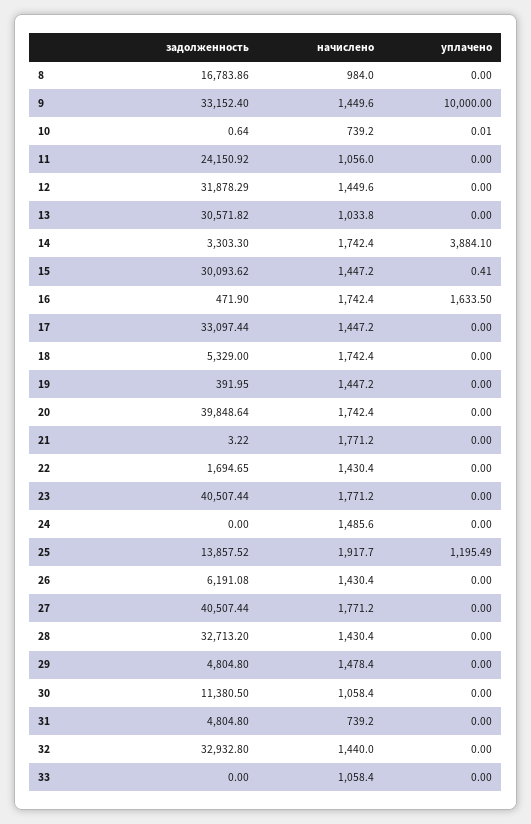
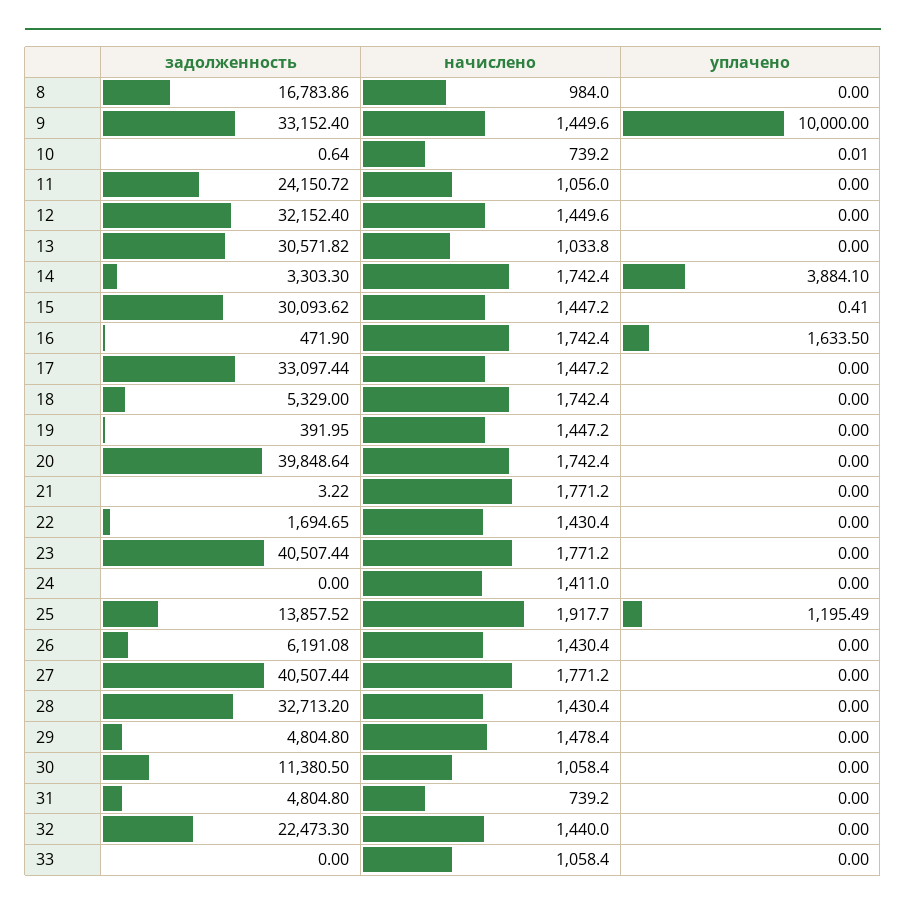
задолженность, 11: 24150.92 -> 24150.72
задолженность, 12: 31878.29 -> 32152.4
начислено, 24: 1485.6 -> 1411
задолженность, 32: 32932.8 -> 22473.3

